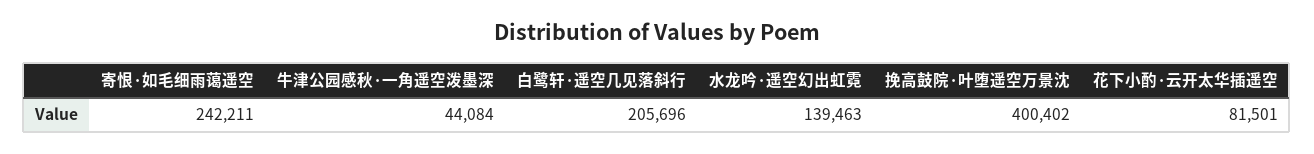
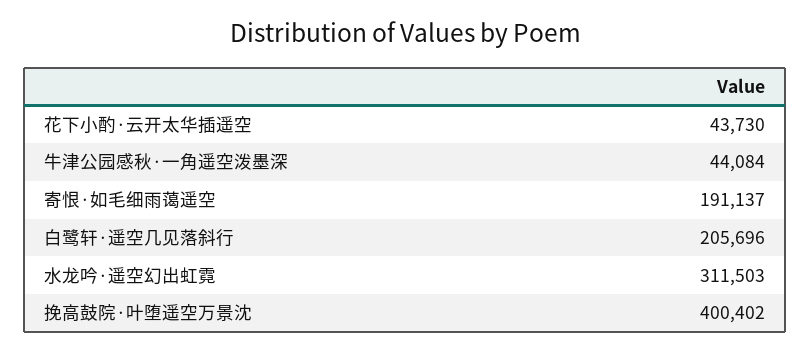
寄恨·如毛细雨蔼遥空: 242211 -> 191137
水龙吟·遥空幻出虹霓: 139463 -> 311503
花下小酌·云开太华插遥空: 81501 -> 43730

